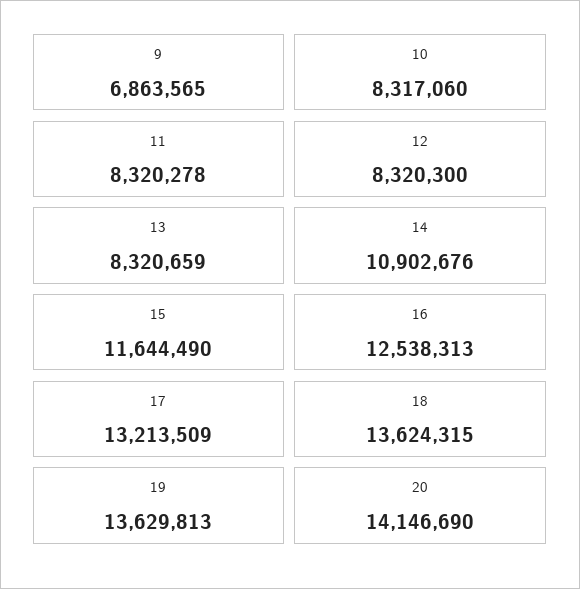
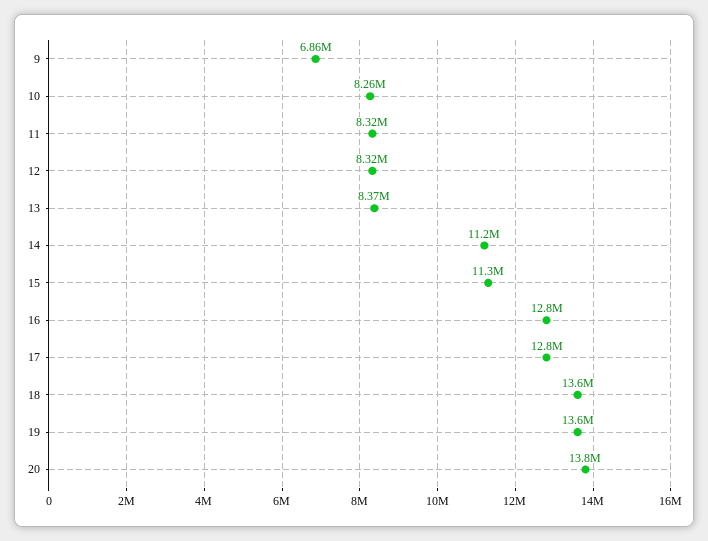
10: 8317060 -> 8260000
13: 8320659 -> 8370000
14: 10902676 -> 11200000
15: 11644490 -> 11300000
16: 12538313 -> 12800000
17: 13213509 -> 12800000
20: 14146690 -> 13800000

